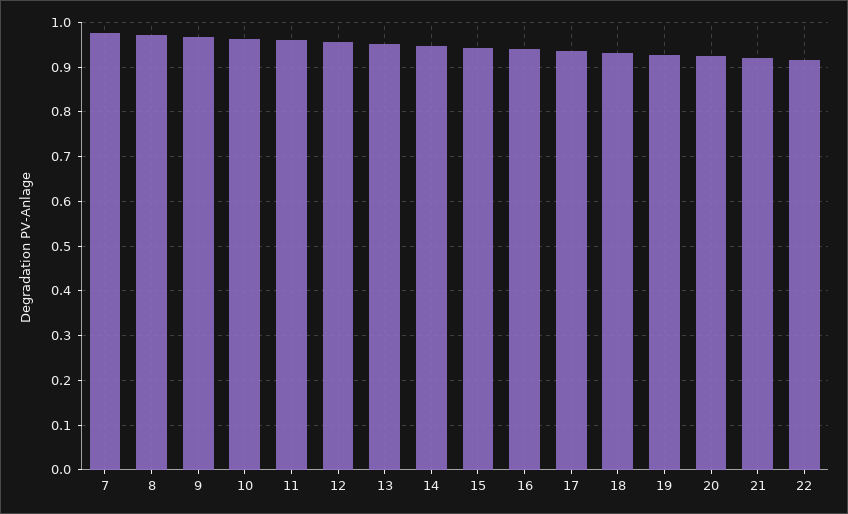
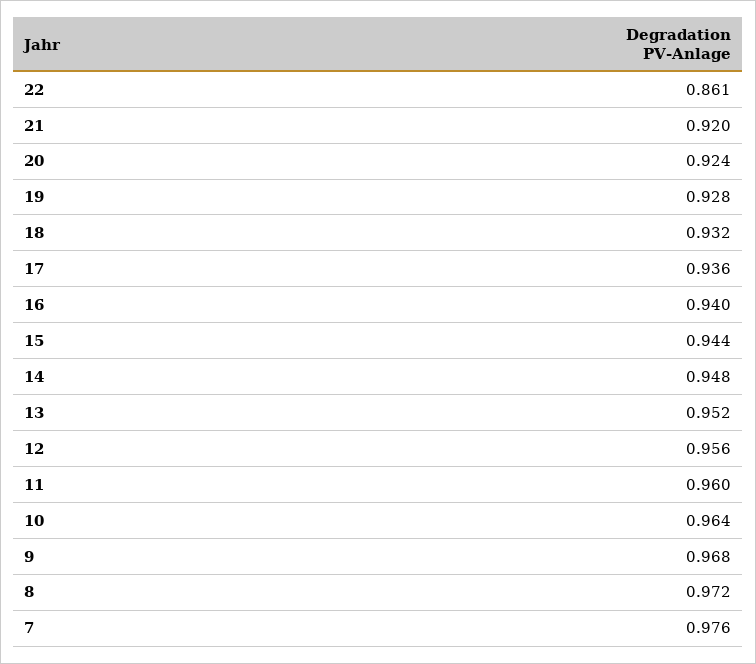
22: 0.92 -> 0.861

